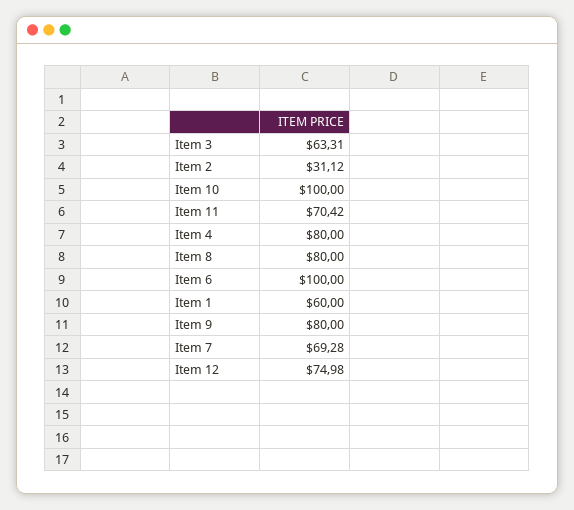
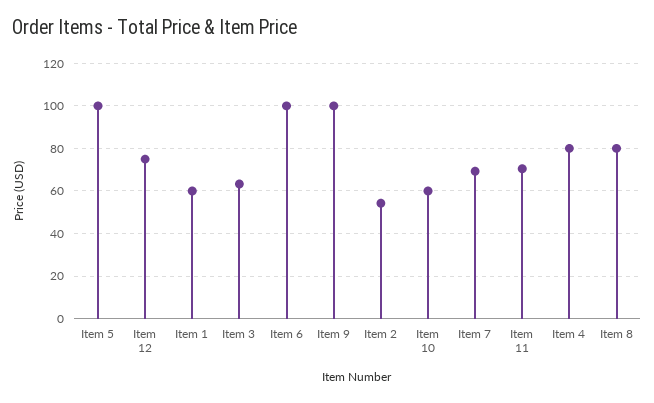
Item 2: 31.12 -> 55
Item 10: 100 -> 60
Item 9: 80 -> 100
Item 5: none -> 100

